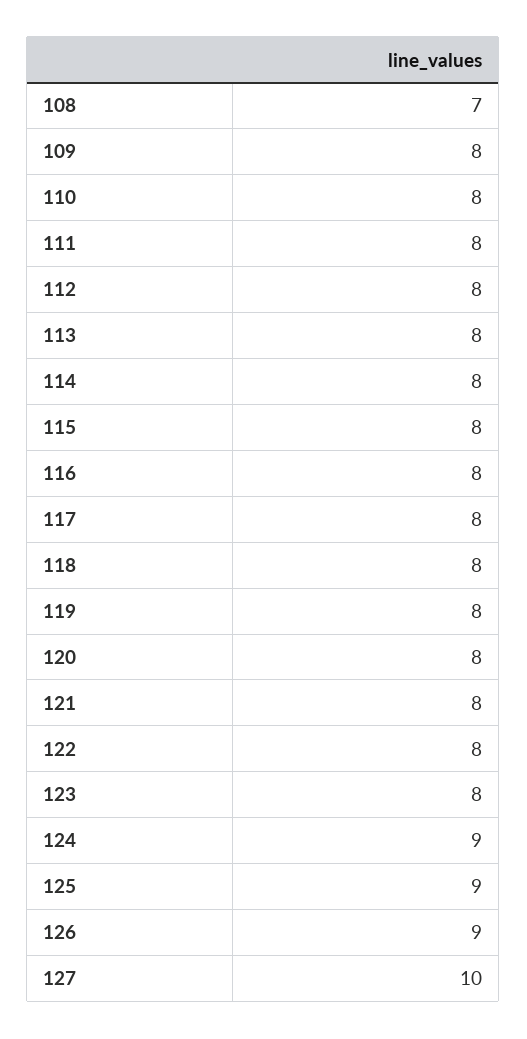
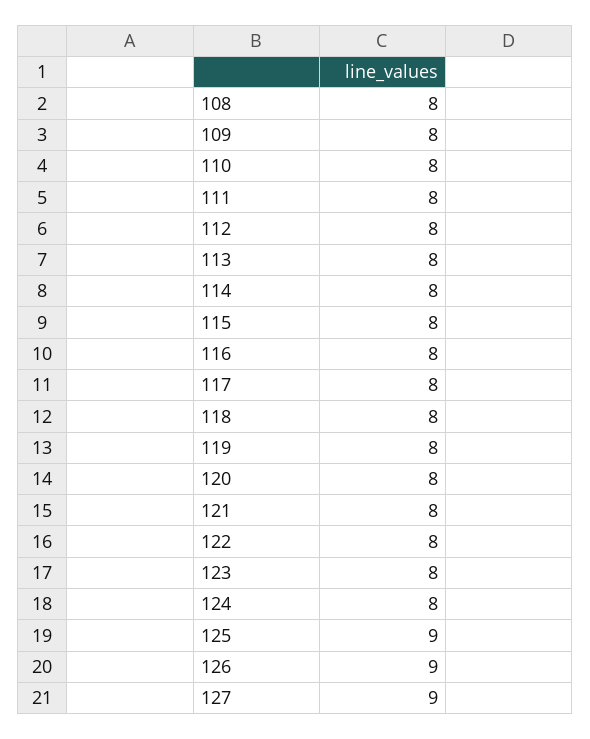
108: 7 -> 8
124: 9 -> 8
127: 10 -> 9

